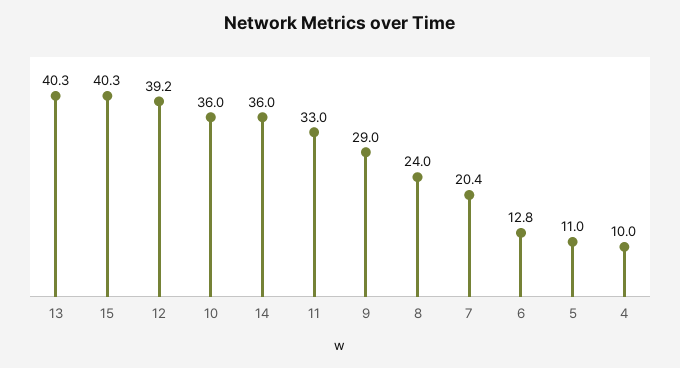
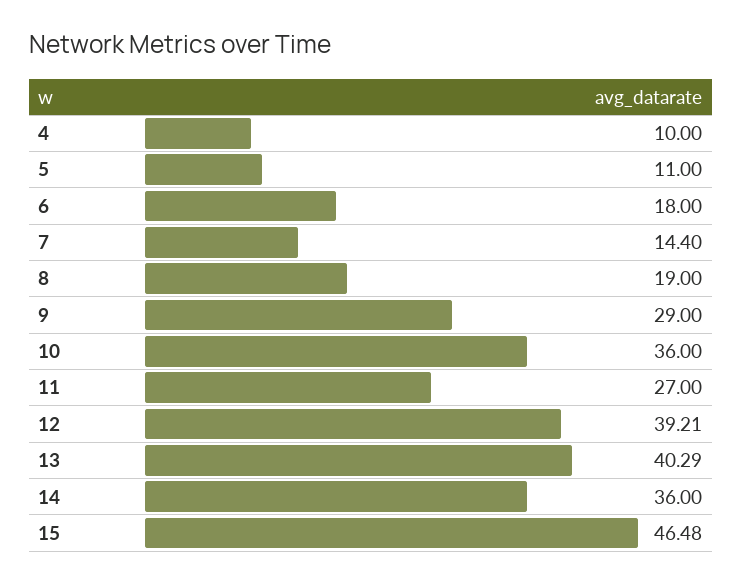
15: 40.3 -> 46.48
11: 33 -> 27
8: 24 -> 19
7: 20.4 -> 14.4
6: 12.8 -> 18

